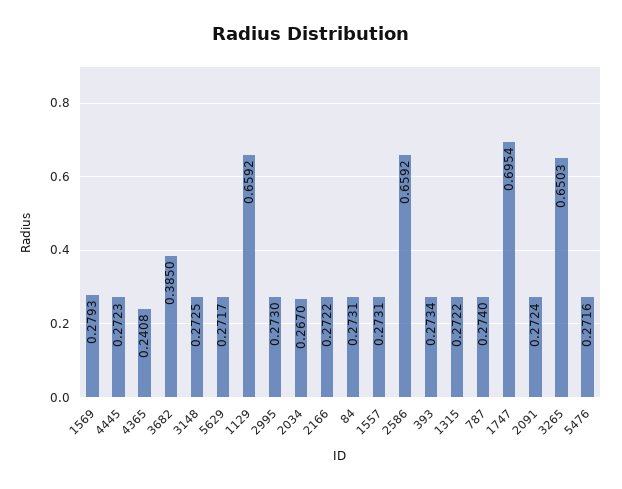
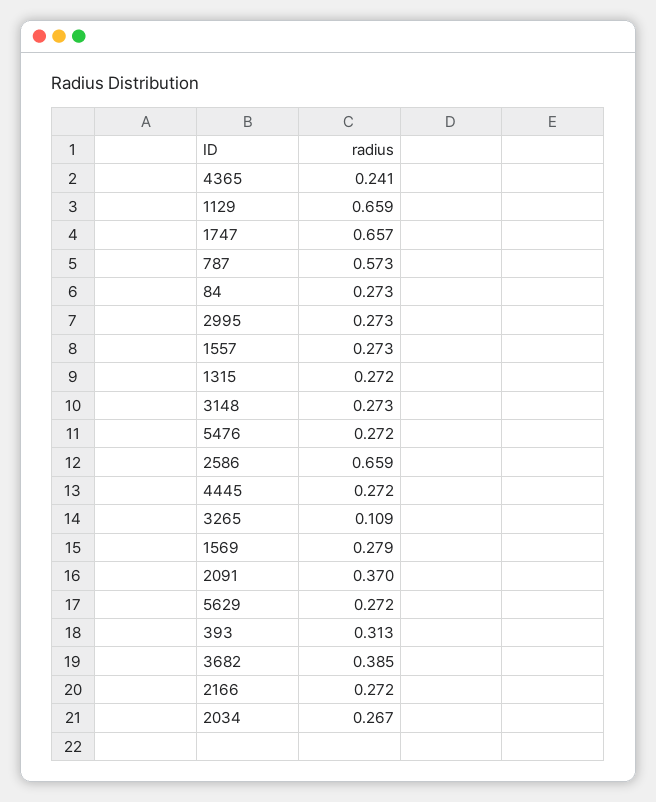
393: 0.2734 -> 0.313
787: 0.274 -> 0.573
1747: 0.6954 -> 0.657
2091: 0.2724 -> 0.37
3265: 0.6503 -> 0.109

